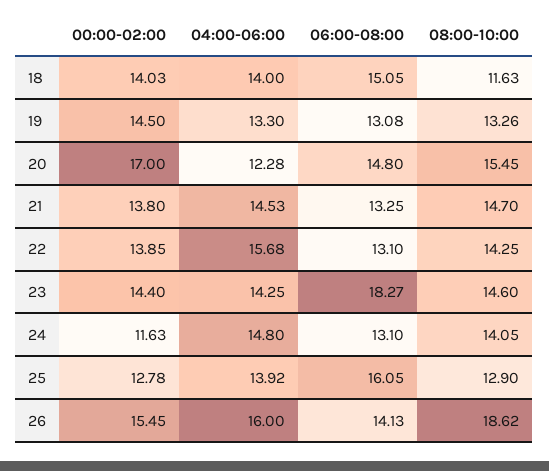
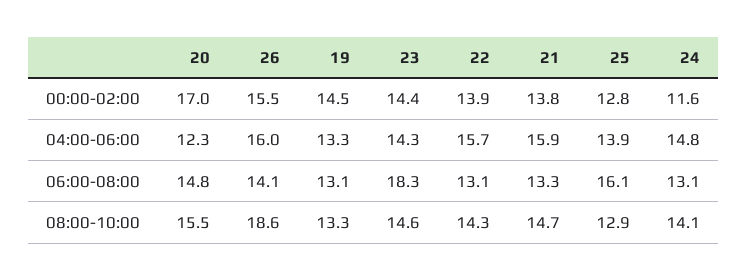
00:00-02:00, 18: 14.03 -> none
04:00-06:00, 18: 14 -> none
06:00-08:00, 18: 15.05 -> none
08:00-10:00, 18: 11.63 -> none
04:00-06:00, 21: 14.53 -> 15.9

